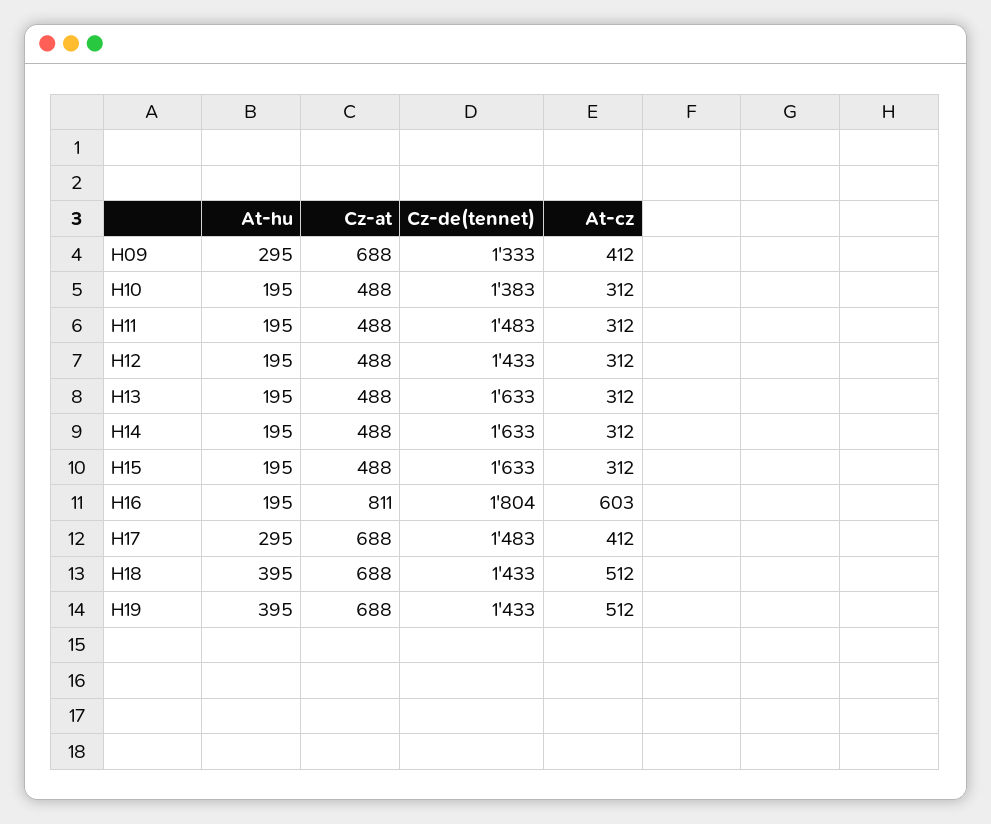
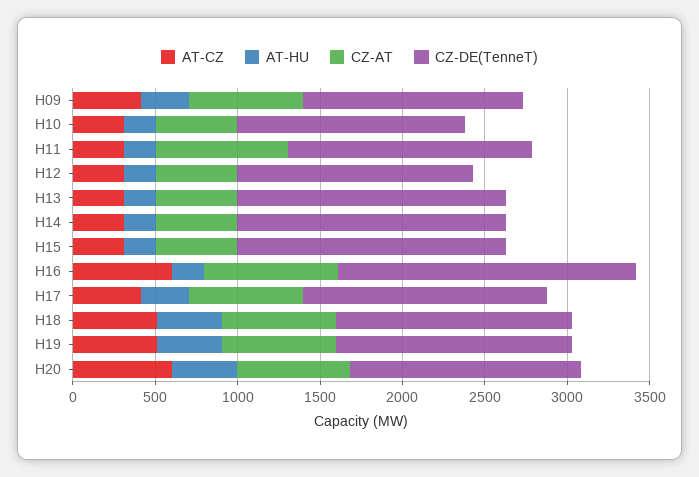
Cz-at, H11: 488 -> 800
At-cz, H20: none -> 600
At-hu, H20: none -> 400
Cz-at, H20: none -> 700
Cz-de(tennet), H20: none -> 1400

